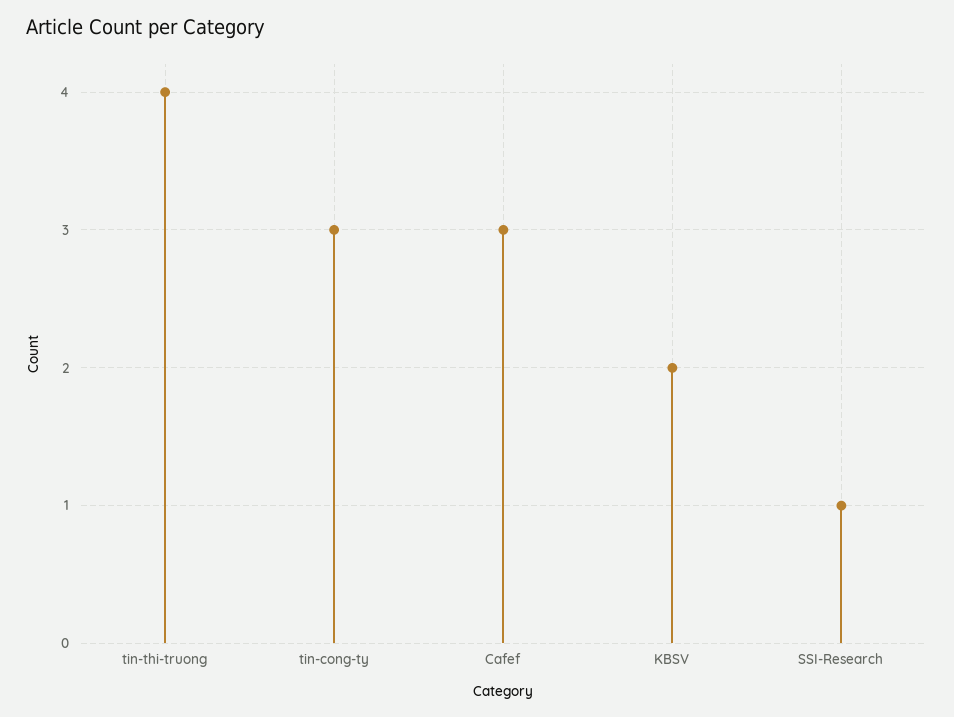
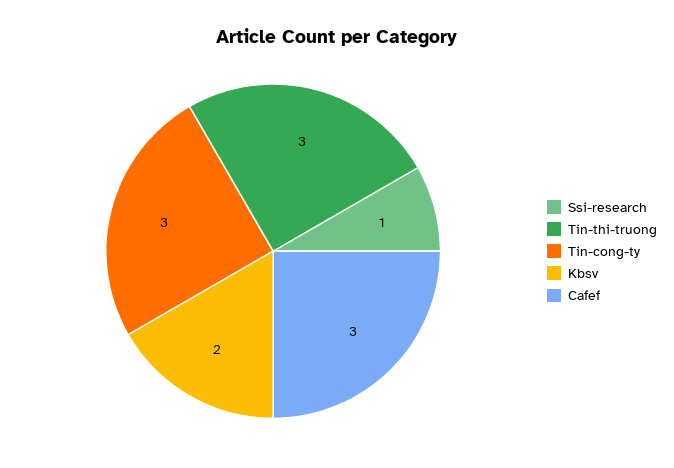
tin-thi-truong: 4 -> 3

